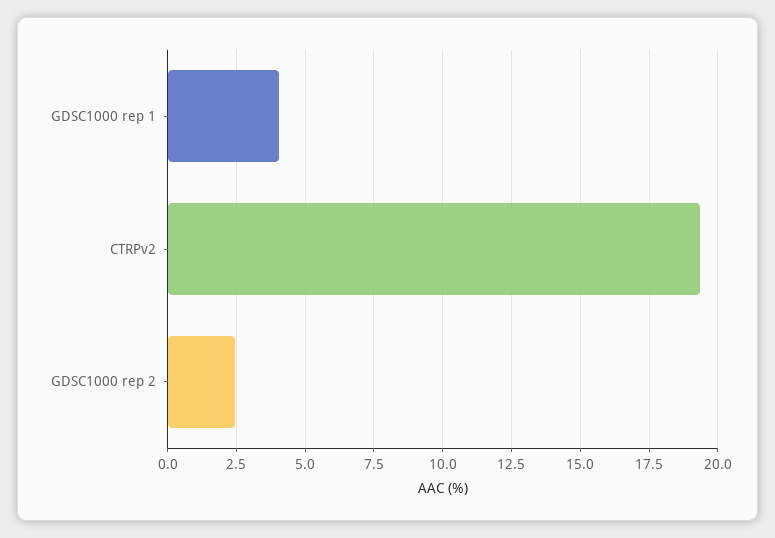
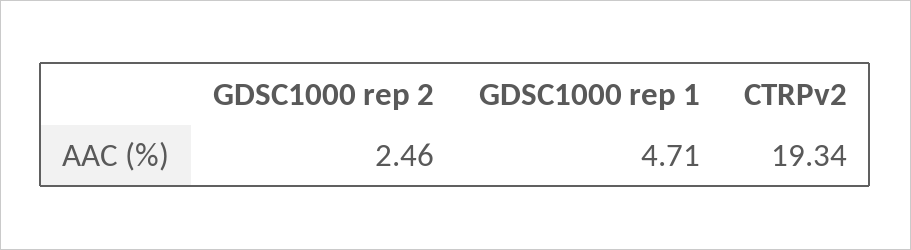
GDSC1000 rep 1: 4 -> 4.71

